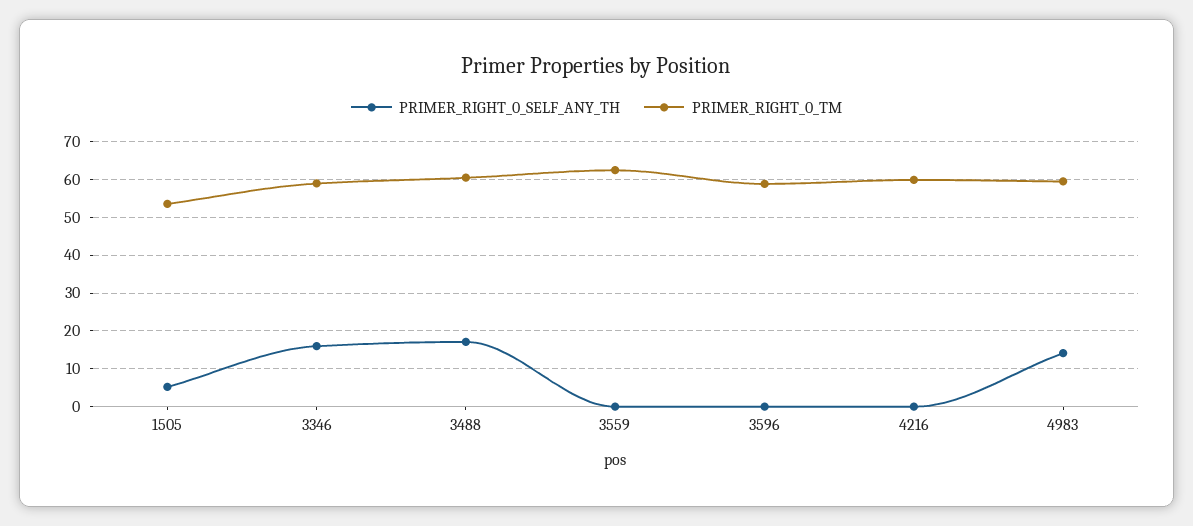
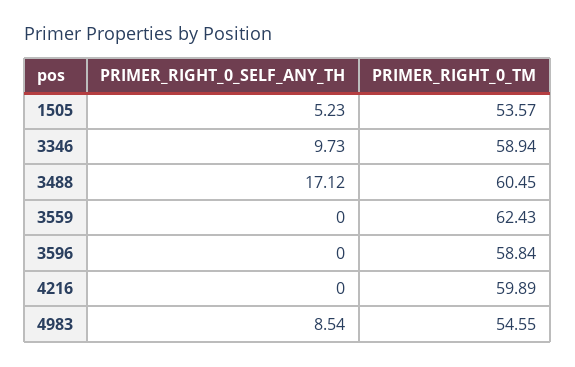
PRIMER_RIGHT_0_SELF_ANY_TH, 3346: 16 -> 9.73
PRIMER_RIGHT_0_SELF_ANY_TH, 4983: 14 -> 8.54
PRIMER_RIGHT_0_TM, 4983: 60 -> 54.55

